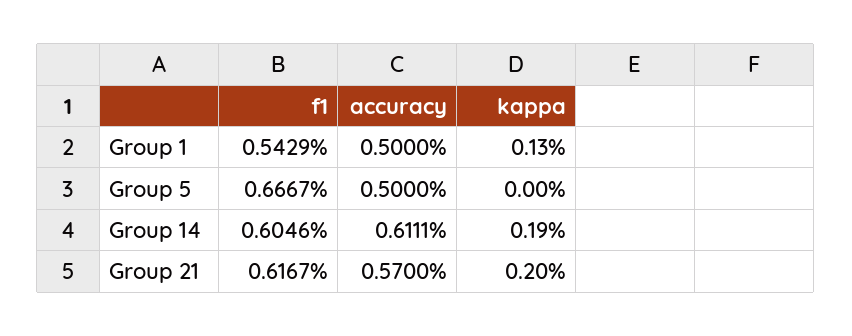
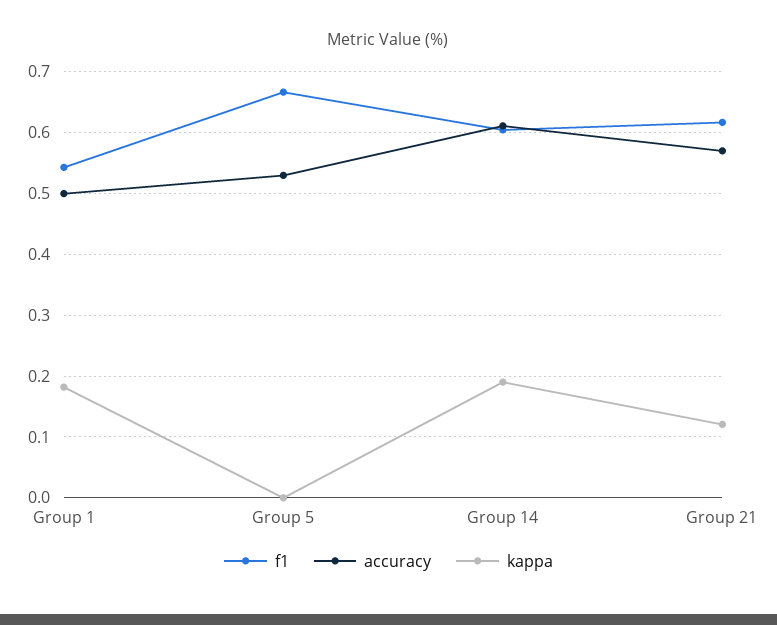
kappa, Group 1: 0.13 -> 0.18
accuracy, Group 5: 0.5 -> 0.53
kappa, Group 21: 0.2 -> 0.12

